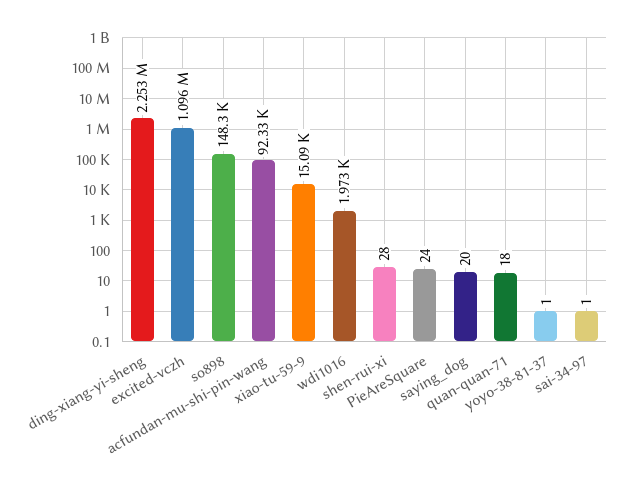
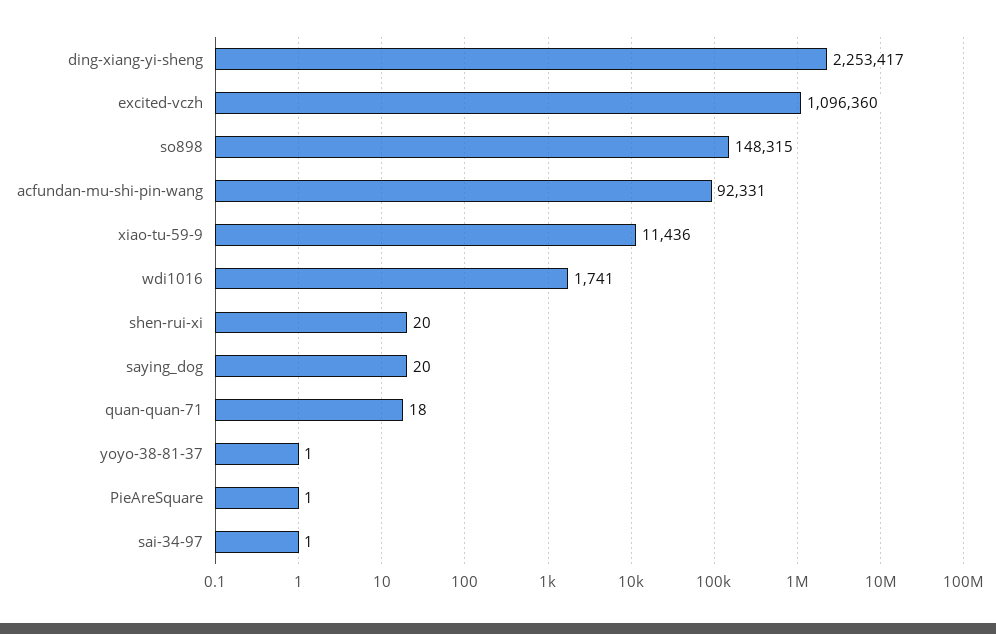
xiao-tu-59-9: 15090 -> 11436
wdi1016: 1973 -> 1741
shen-rui-xi: 28 -> 20
PieAreSquare: 24 -> 1

